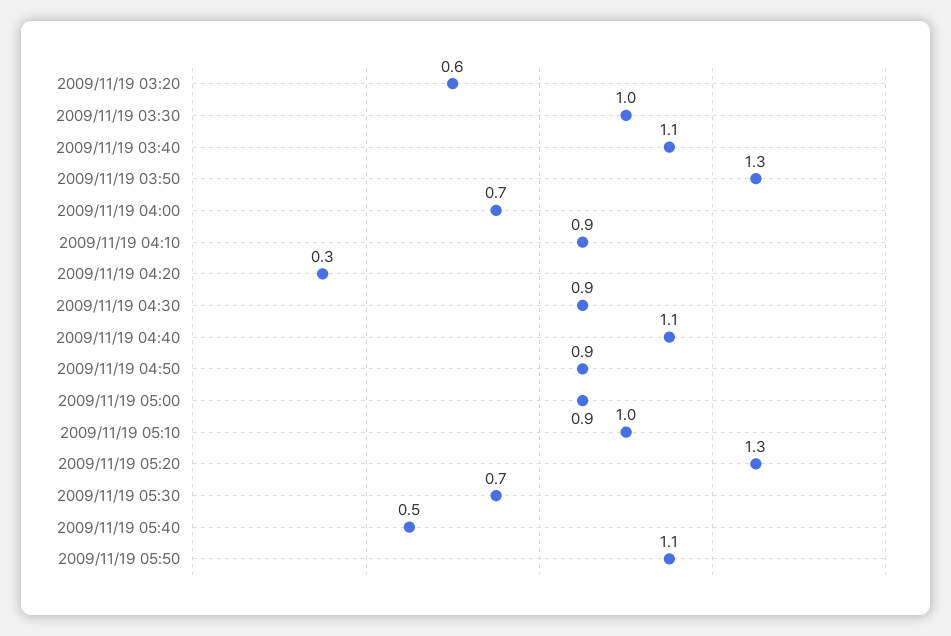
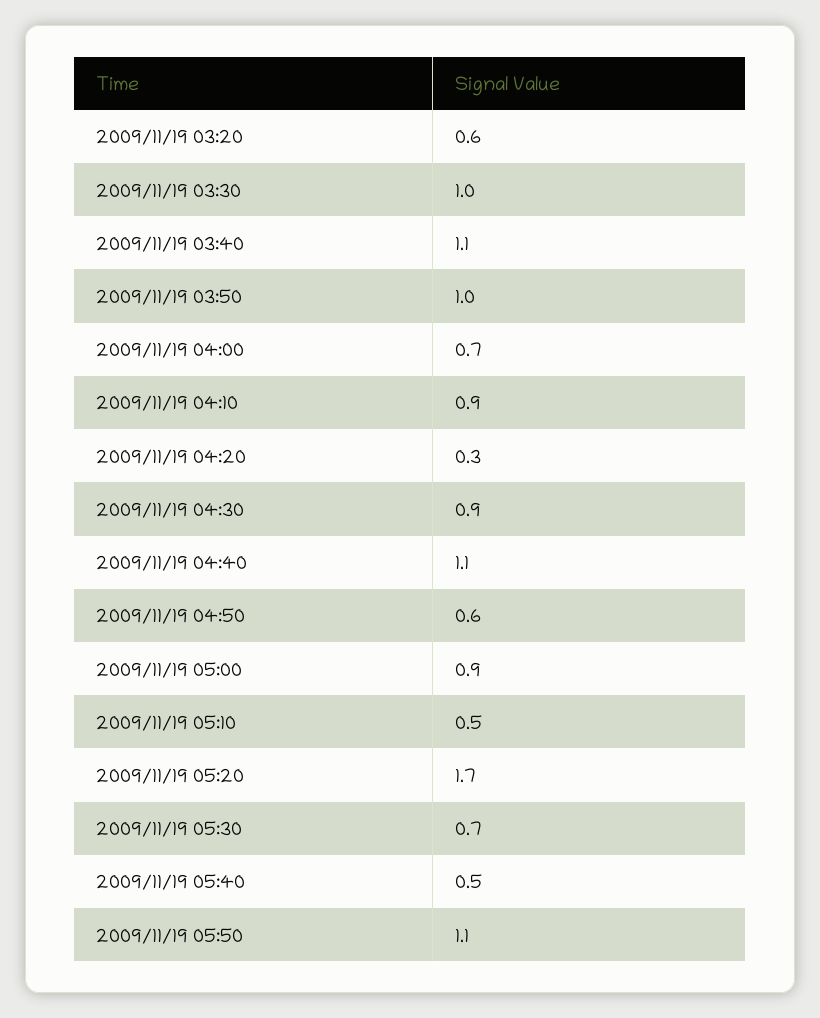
2009/11/19 03:50: 1.3 -> 1
2009/11/19 04:50: 0.9 -> 0.6
2009/11/19 05:10: 1 -> 0.5
2009/11/19 05:20: 1.3 -> 1.7

